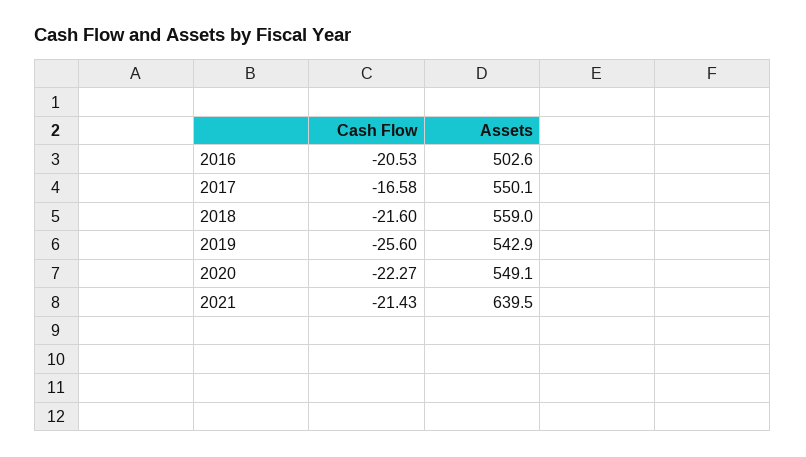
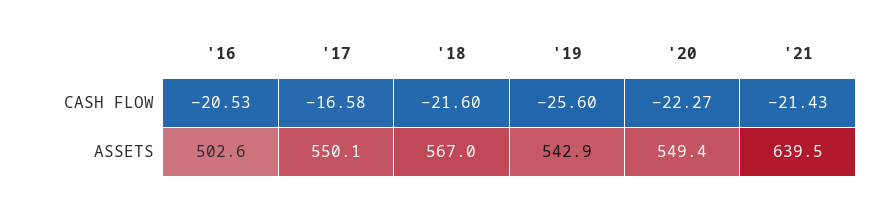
Assets, 2018: 559 -> 567
Assets, 2020: 549.1 -> 549.4

